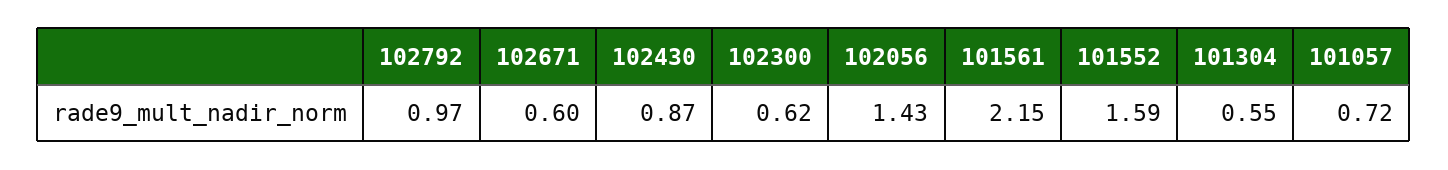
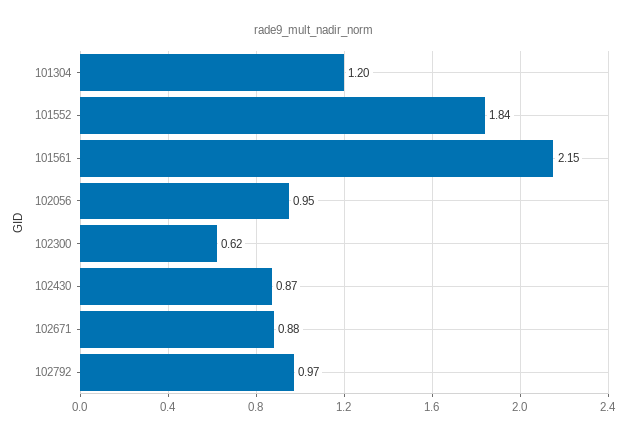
102671: 0.6 -> 0.88
102056: 1.43 -> 0.95
101552: 1.59 -> 1.84
101304: 0.55 -> 1.2
101057: 0.72 -> none

